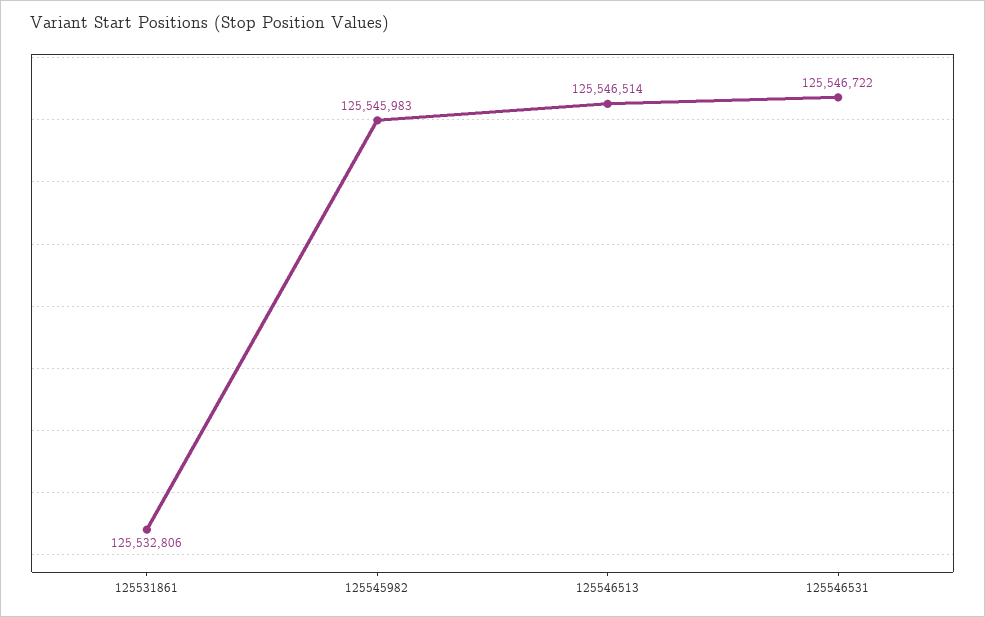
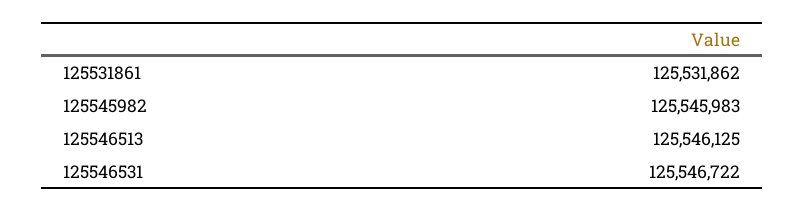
125531861: 125532806 -> 125531862
125546513: 125546514 -> 125546125

